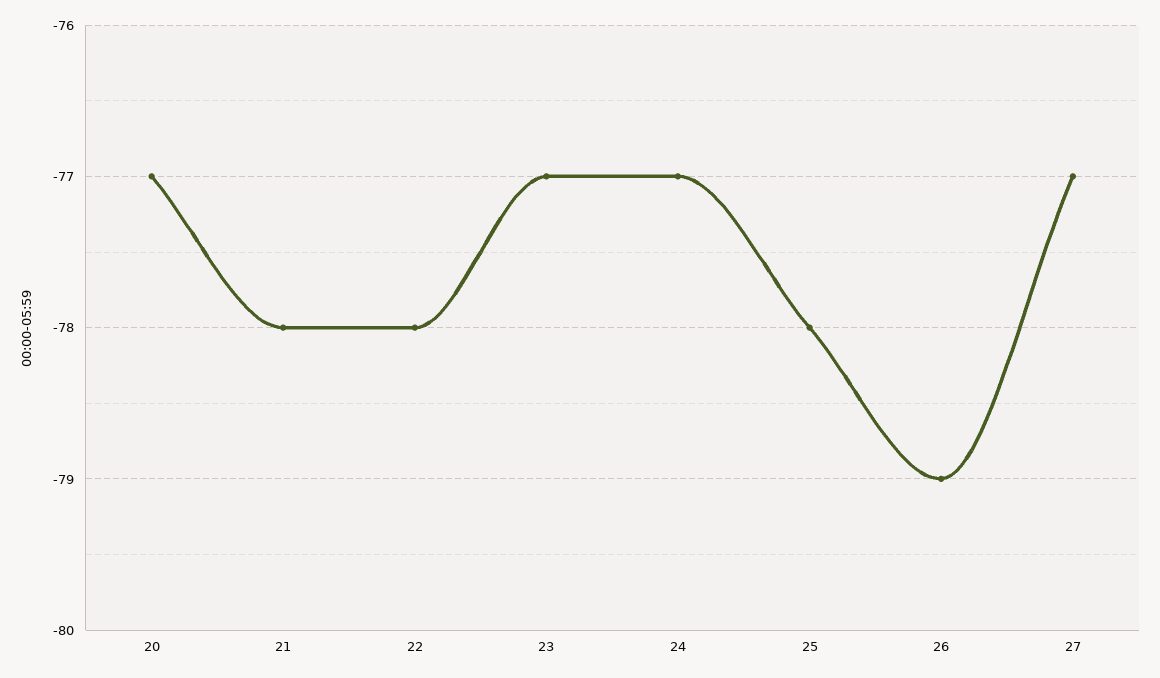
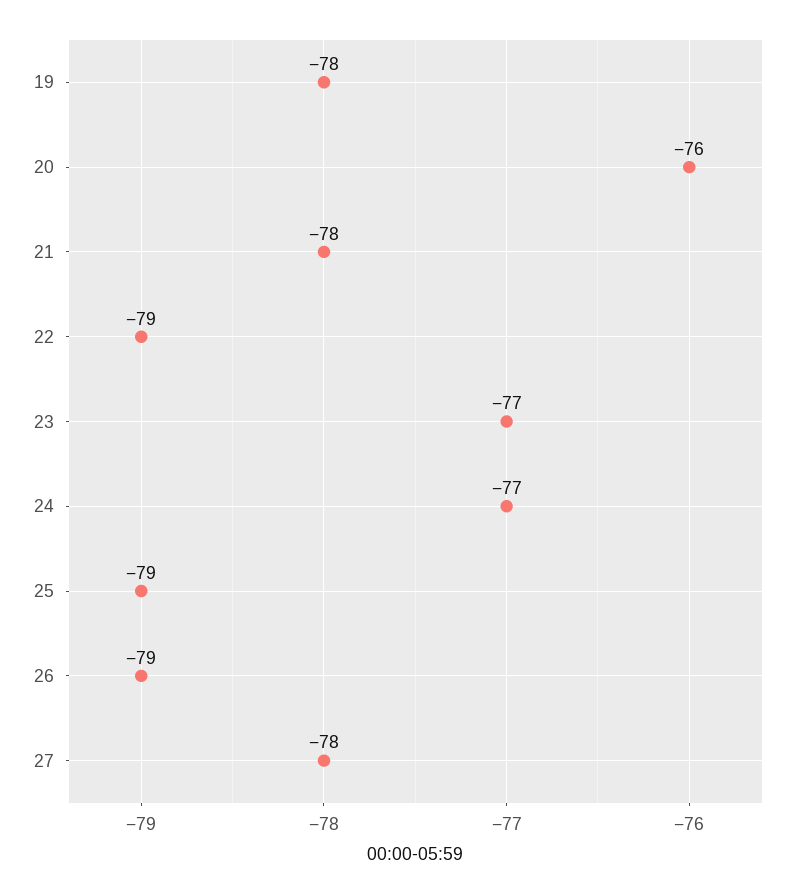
20: -77 -> -76
22: -78 -> -79
25: -78 -> -79
27: -77 -> -78
19: none -> -78

